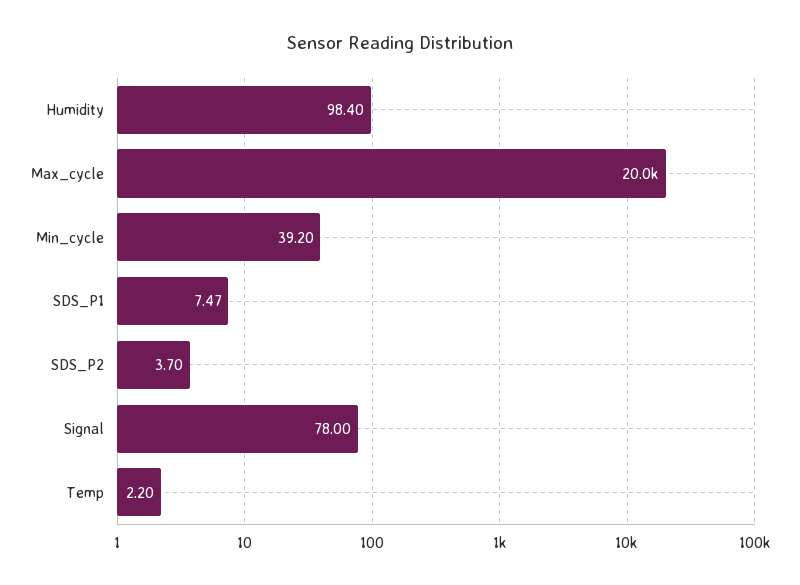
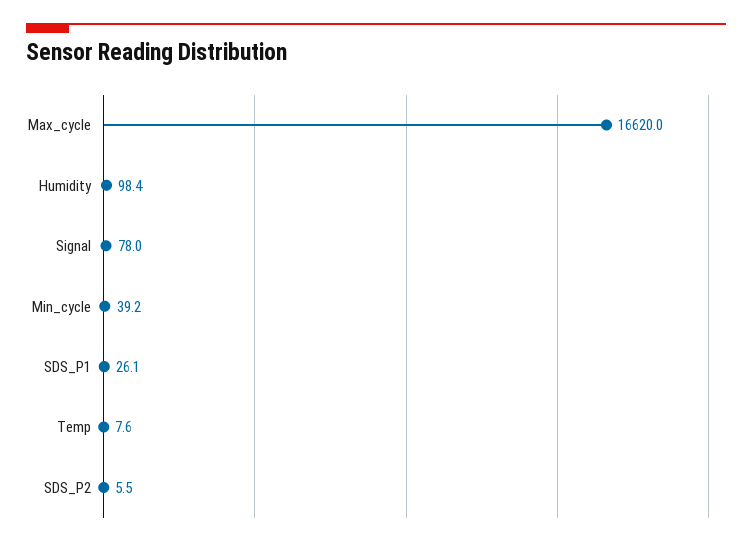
Max_cycle: 20000 -> 16620
SDS_P1: 7.47 -> 26.1
SDS_P2: 3.7 -> 5.5
Temp: 2.2 -> 7.6

